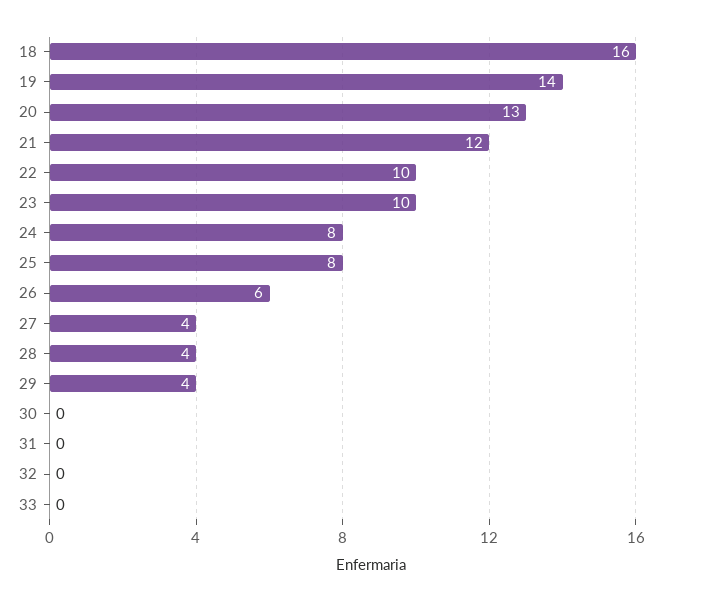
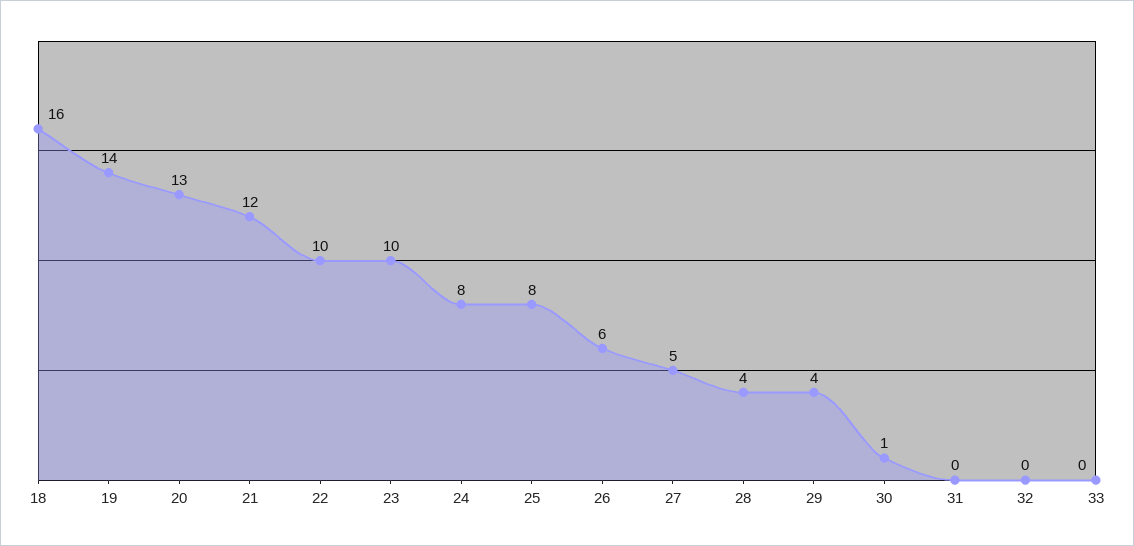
27: 4 -> 5
30: 0 -> 1

